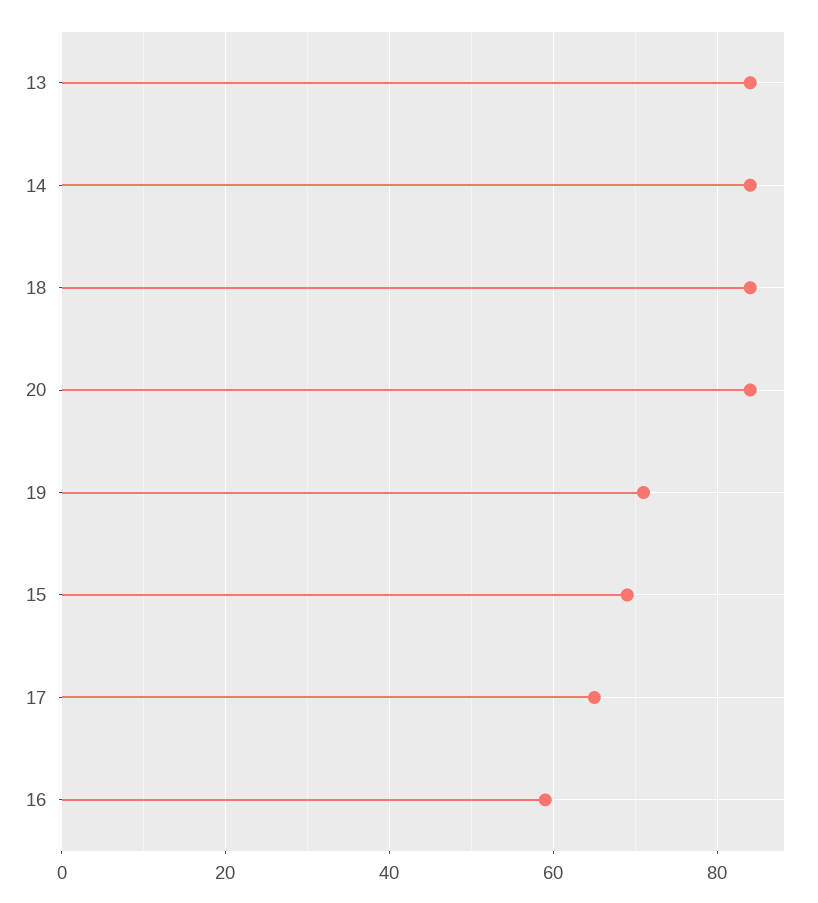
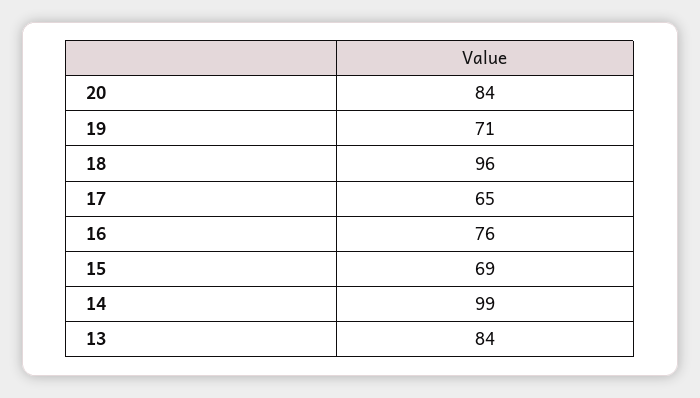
14: 85 -> 99
18: 85 -> 96
16: 60 -> 76

